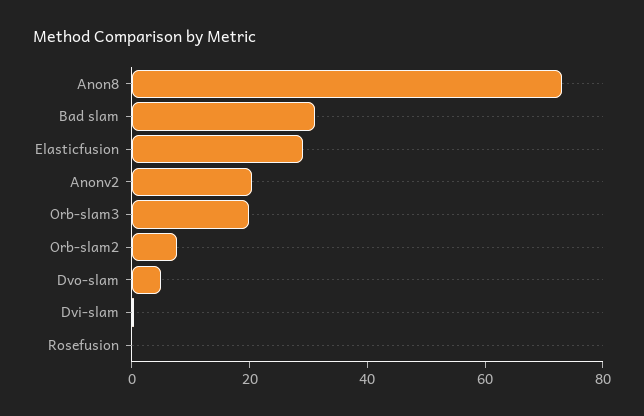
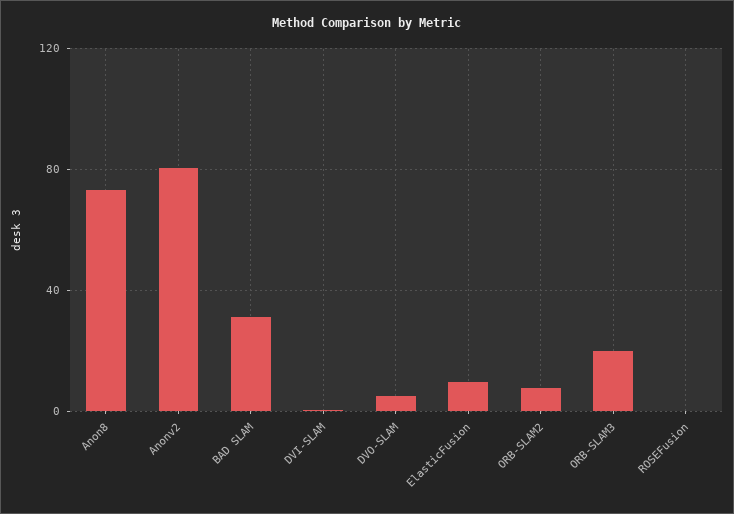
Elasticfusion: 30 -> 10
Anonv2: 20 -> 80

